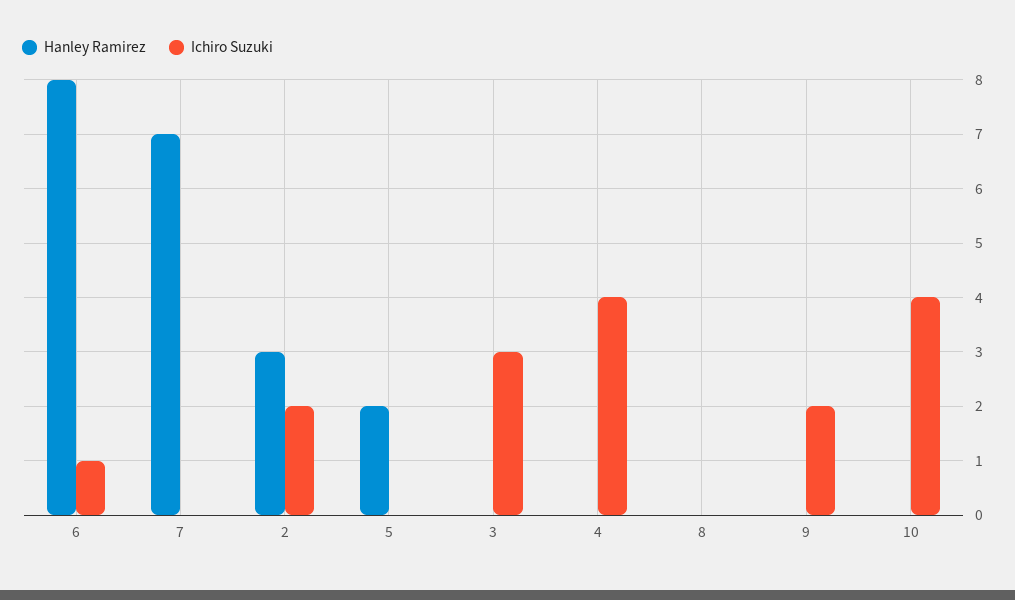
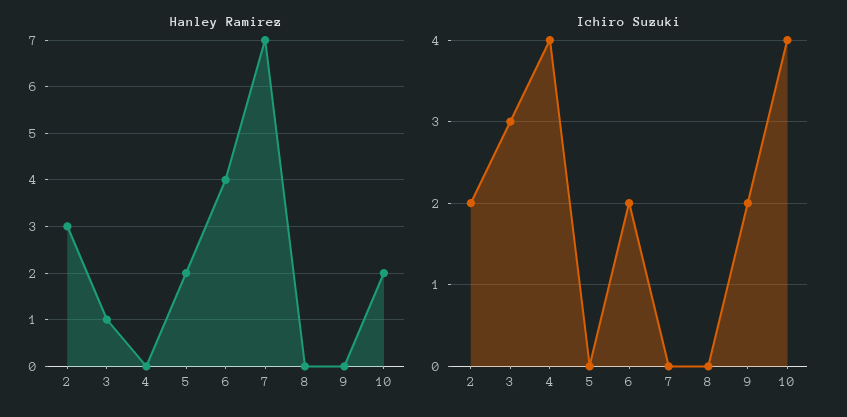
Hanley Ramirez, 6: 8 -> 4
Ichiro Suzuki, 6: 1 -> 2
Hanley Ramirez, 3: 0 -> 1
Hanley Ramirez, 10: 0 -> 2

